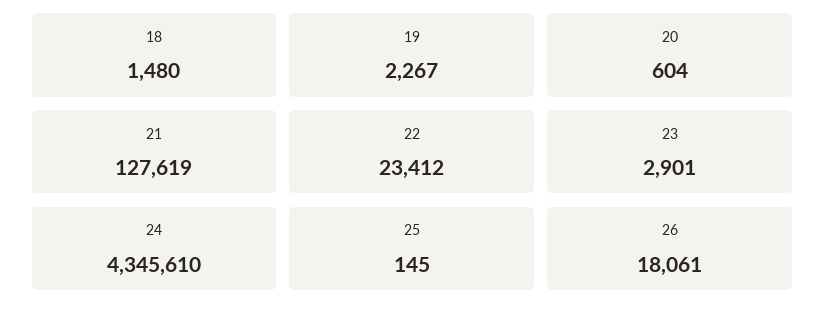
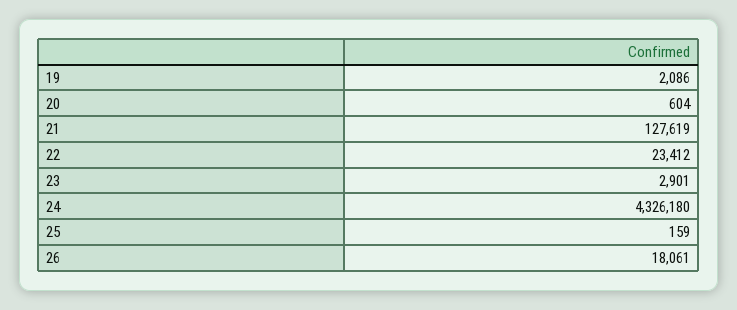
18: 1480 -> none
19: 2267 -> 2086
24: 4345610 -> 4326180
25: 145 -> 159

